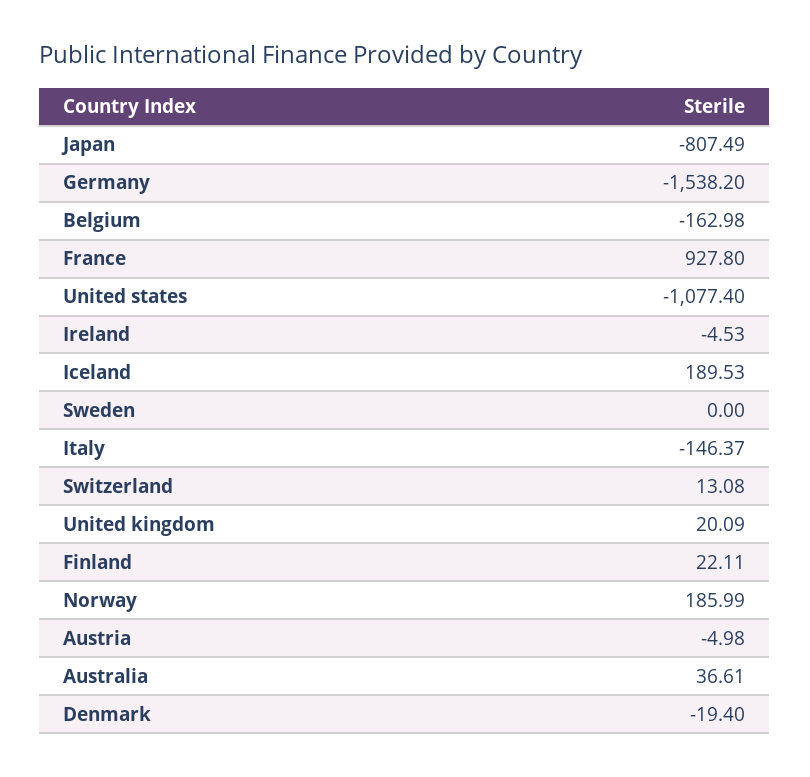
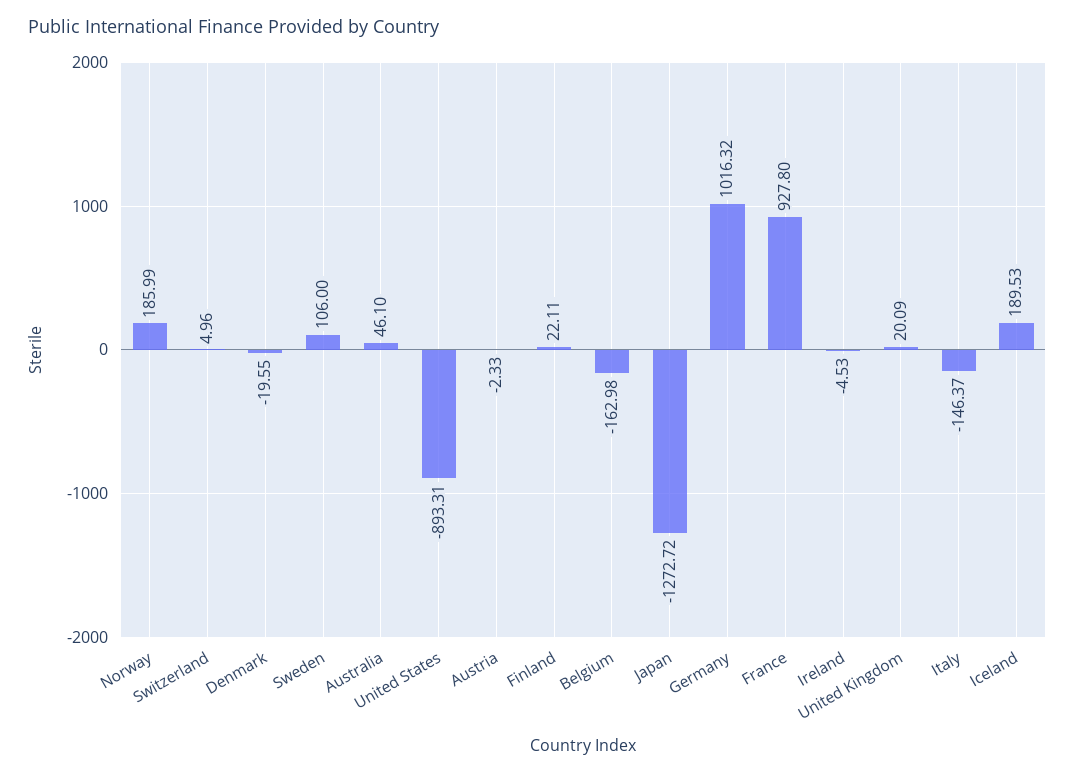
Japan: -807.49 -> -1272.72
Germany: -1538.2 -> 1016.32
United states: -1077.4 -> -893.31
Sweden: 0 -> 106
Switzerland: 13.08 -> 4.96
Austria: -4.98 -> -2.33
Australia: 36.61 -> 46.1
Denmark: -19.4 -> -19.55

